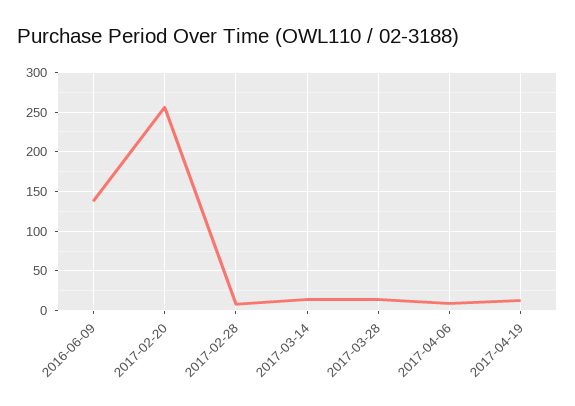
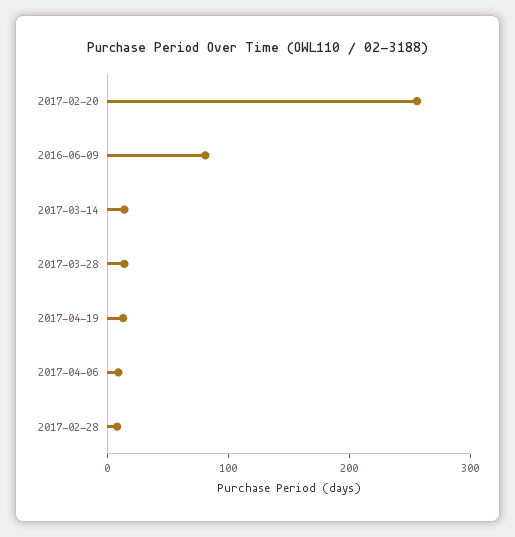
2016-06-09: 140 -> 80

